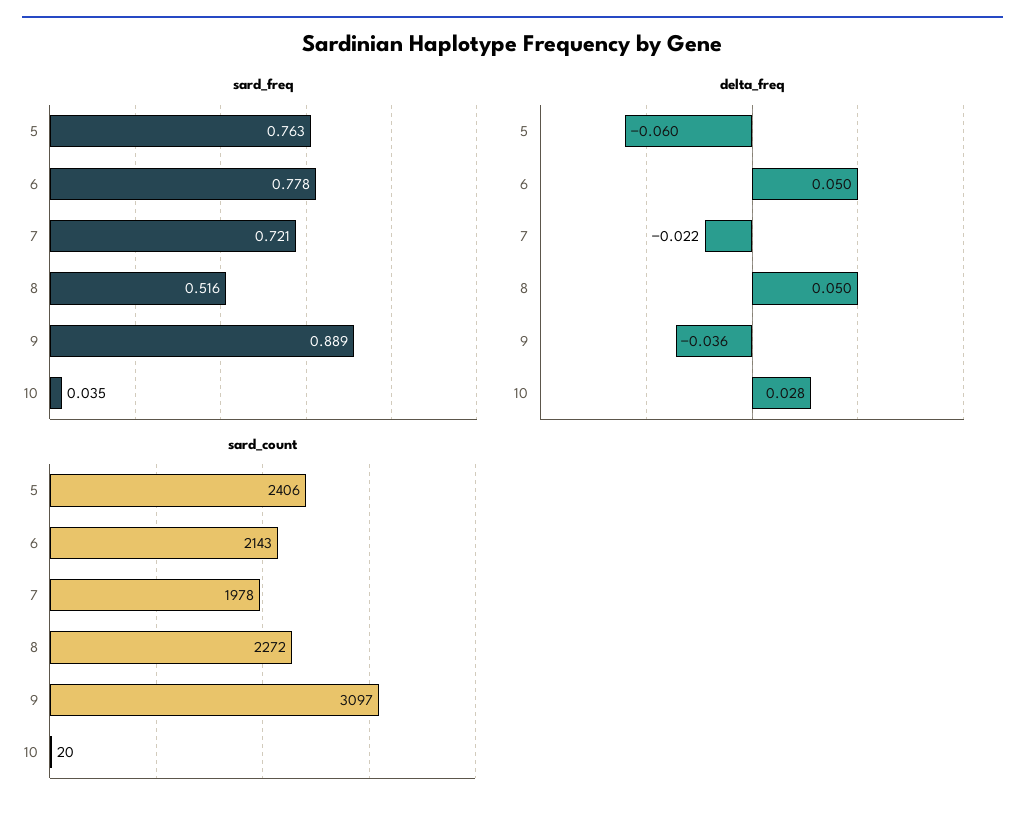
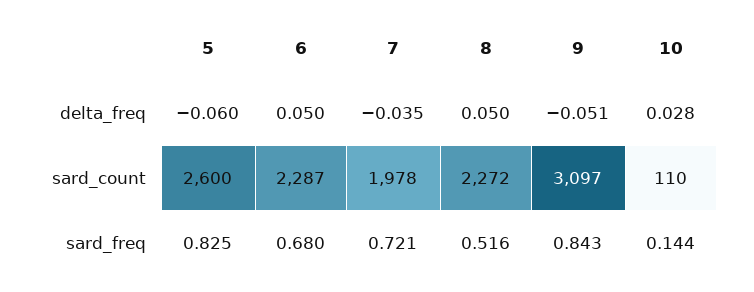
sard_freq, 5: 0.763 -> 0.825
sard_freq, 6: 0.778 -> 0.68
sard_freq, 9: 0.889 -> 0.843
sard_freq, 10: 0.035 -> 0.144
delta_freq, 7: -0.022 -> -0.035
delta_freq, 9: -0.036 -> -0.051
sard_count, 5: 2406 -> 2600
sard_count, 6: 2143 -> 2287
sard_count, 10: 20 -> 110

